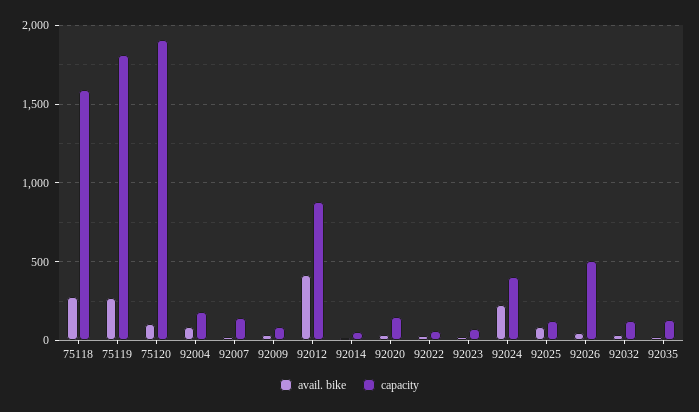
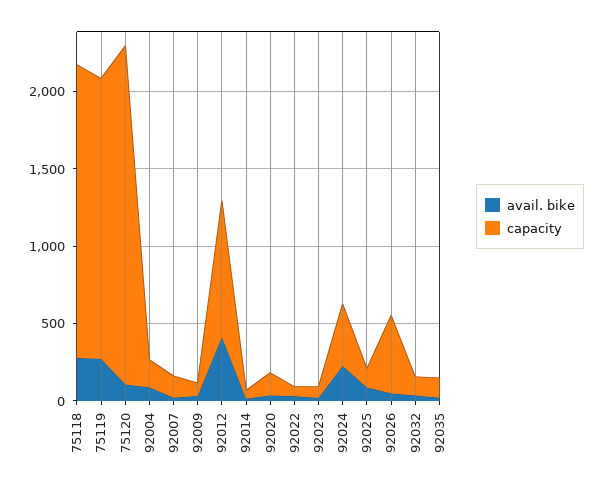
capacity, 75118: 1600 -> 1900
capacity, 75120: 1900 -> 2200

